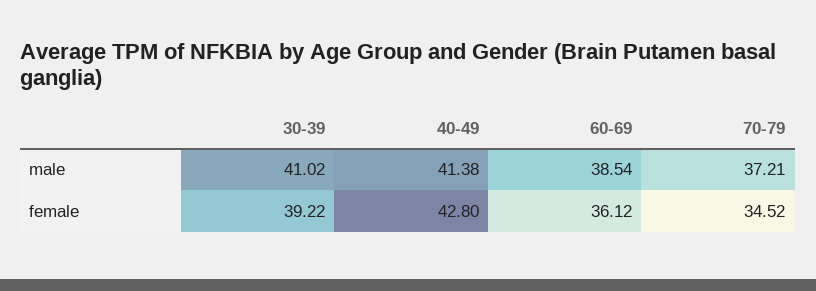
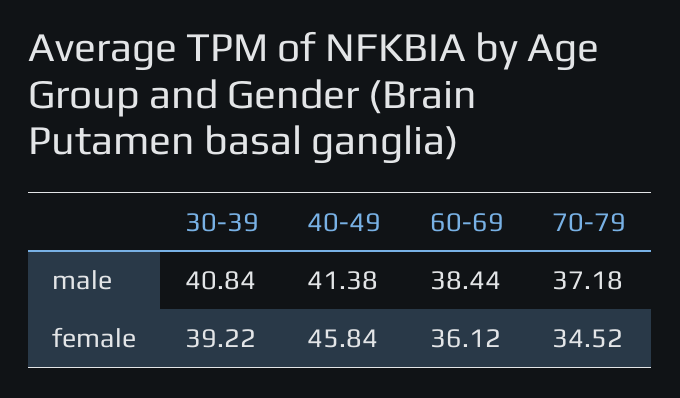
30-39, male: 41.02 -> 40.84
60-69, male: 38.54 -> 38.44
70-79, male: 37.21 -> 37.18
40-49, female: 42.8 -> 45.84

